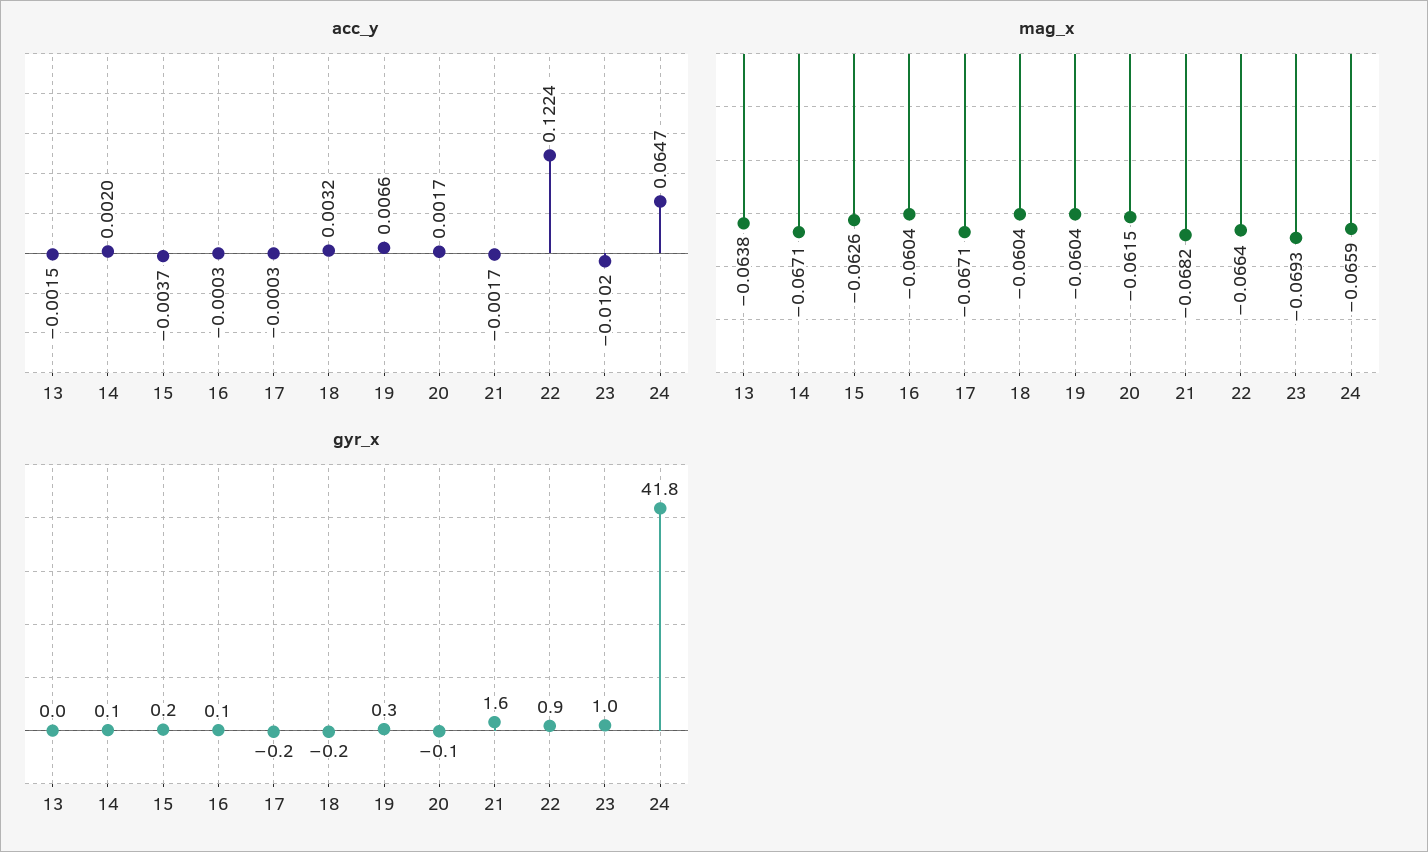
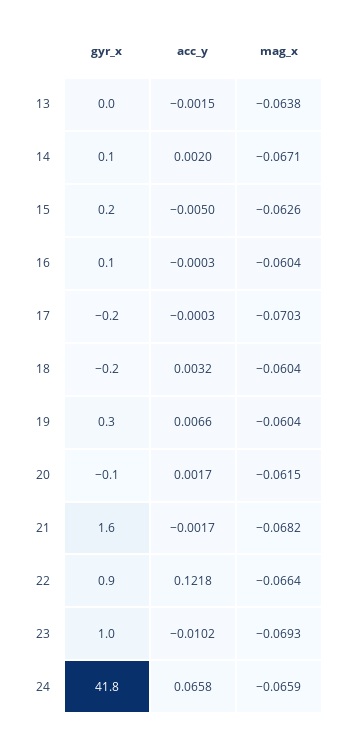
acc_y, 15: -0.0037 -> -0.005
acc_y, 22: 0.1224 -> 0.1218
acc_y, 24: 0.0647 -> 0.0658
mag_x, 17: -0.0671 -> -0.0703

